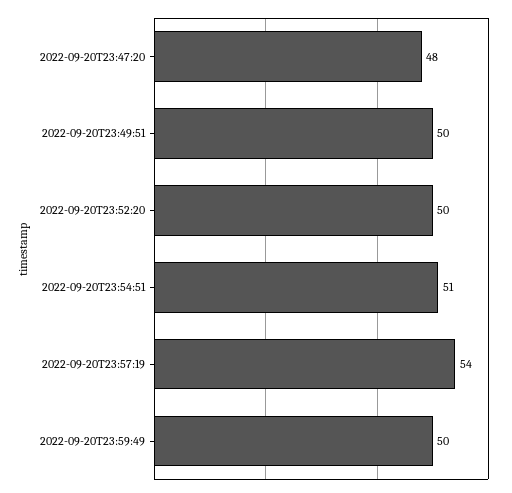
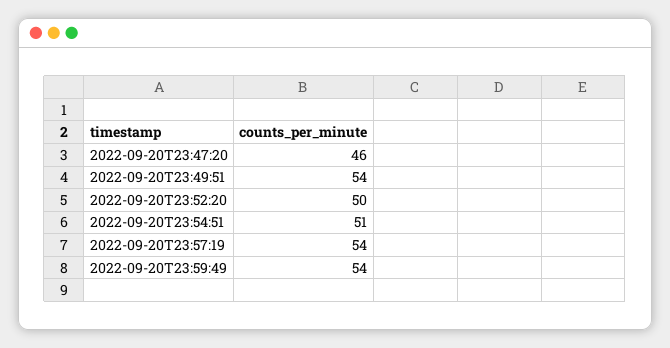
2022-09-20T23:47:20: 48 -> 46
2022-09-20T23:49:51: 50 -> 54
2022-09-20T23:59:49: 50 -> 54

